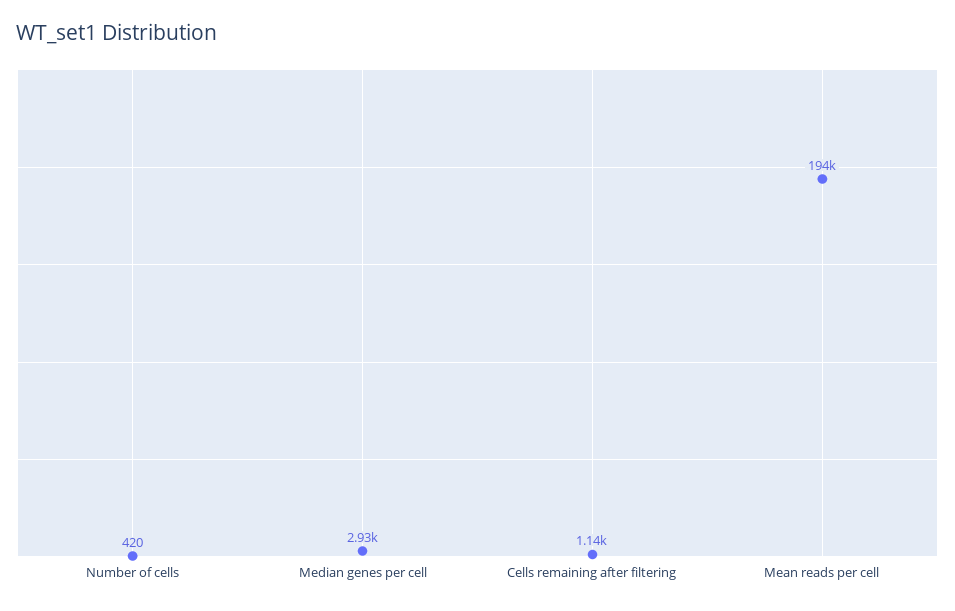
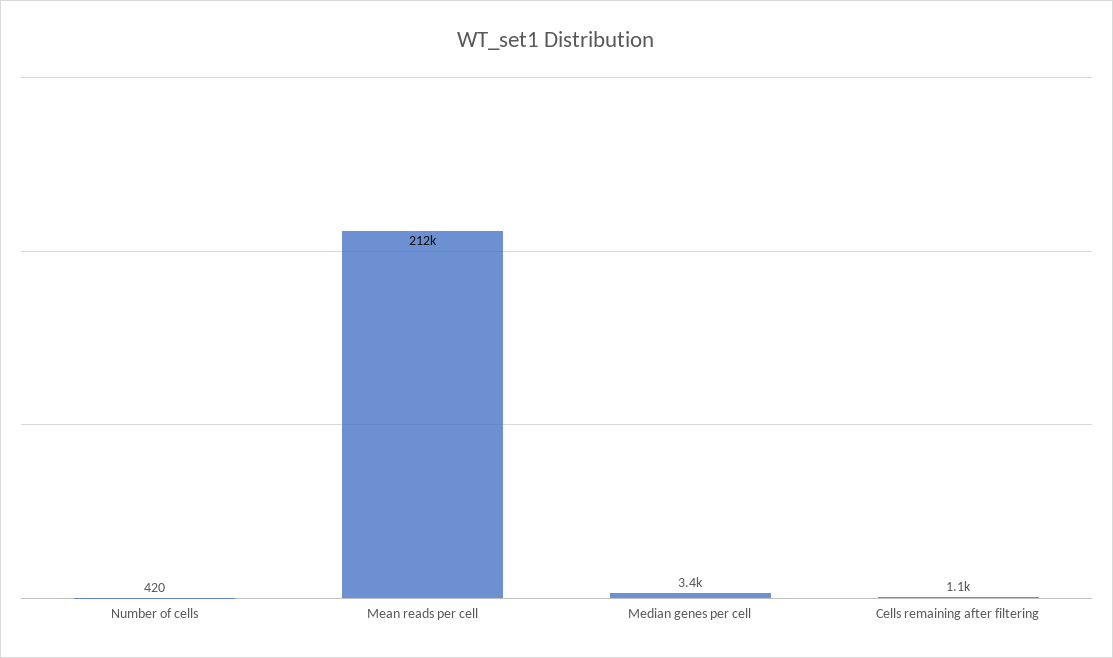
Median genes per cell: 2930 -> 3400
Mean reads per cell: 194000 -> 212000

